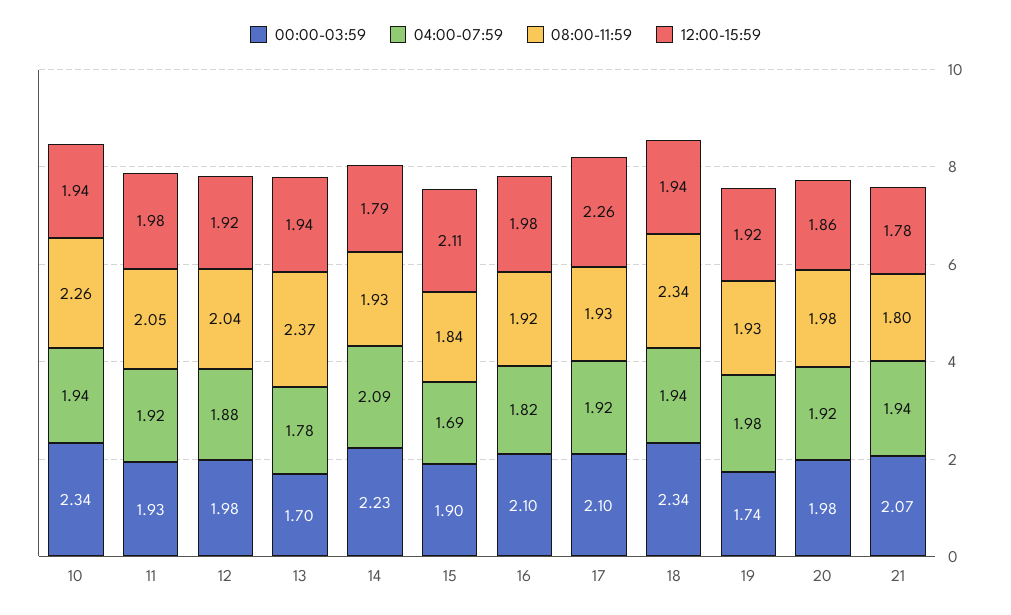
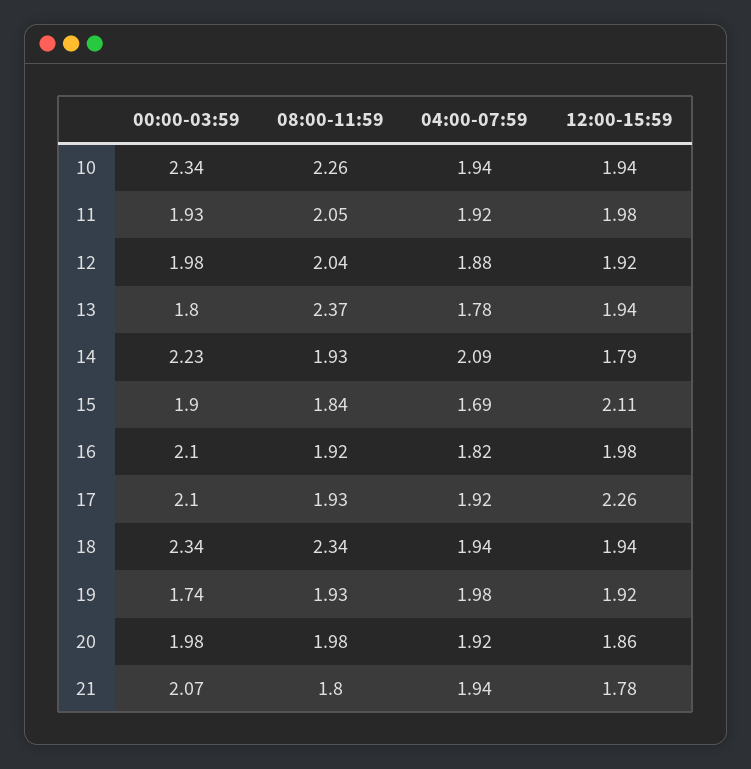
00:00-03:59, 13: 1.7 -> 1.8

